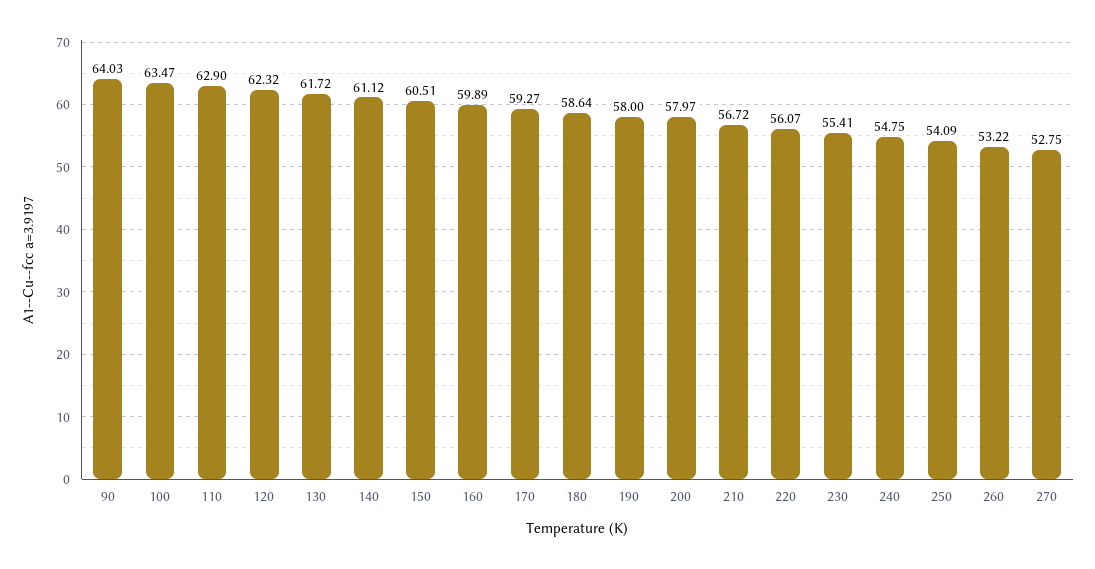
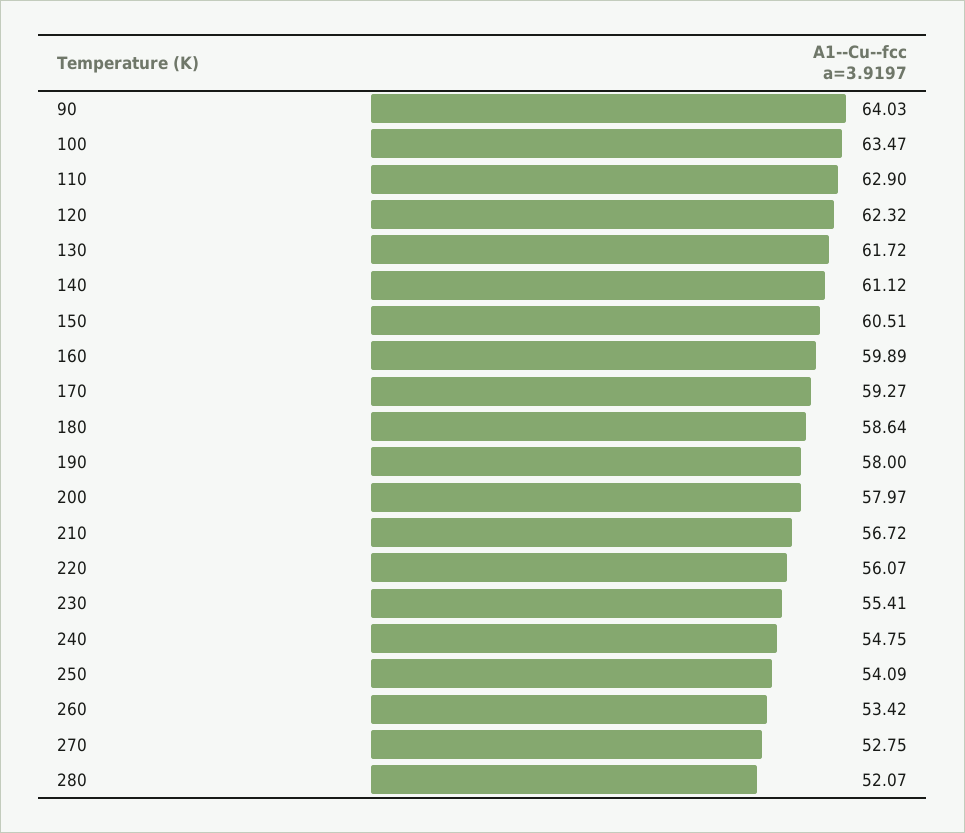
260: 53.22 -> 53.42
280: none -> 52.07

